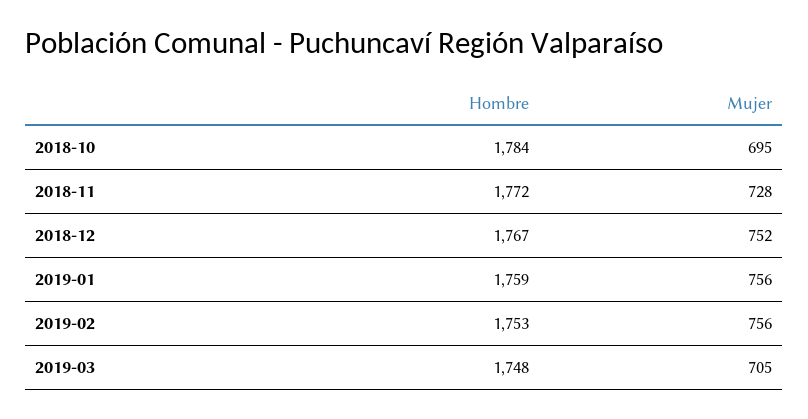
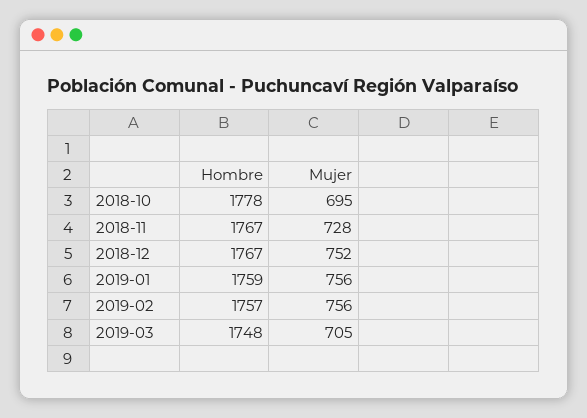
Hombre, 2018-10: 1784 -> 1778
Hombre, 2018-11: 1772 -> 1767
Hombre, 2019-02: 1753 -> 1757

